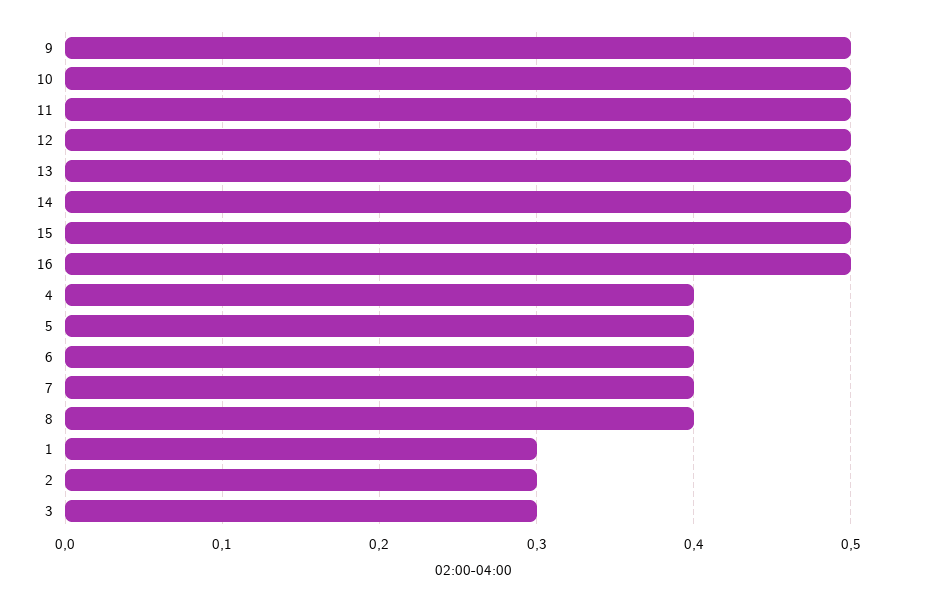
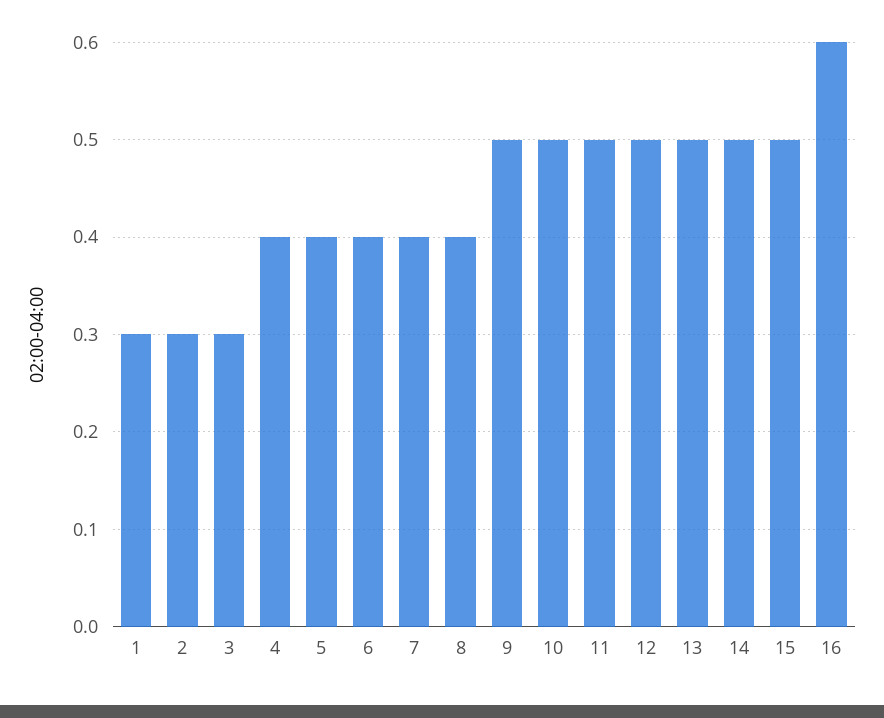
16: 0.5 -> 0.6

